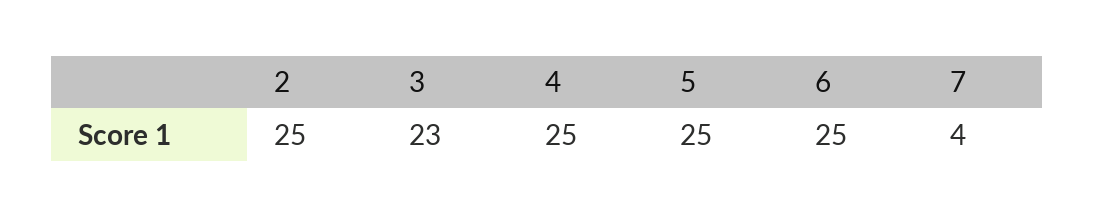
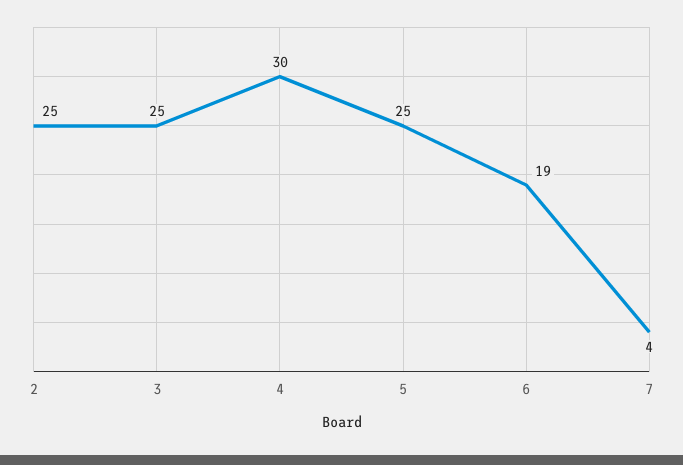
3: 23 -> 25
4: 25 -> 30
6: 25 -> 19

